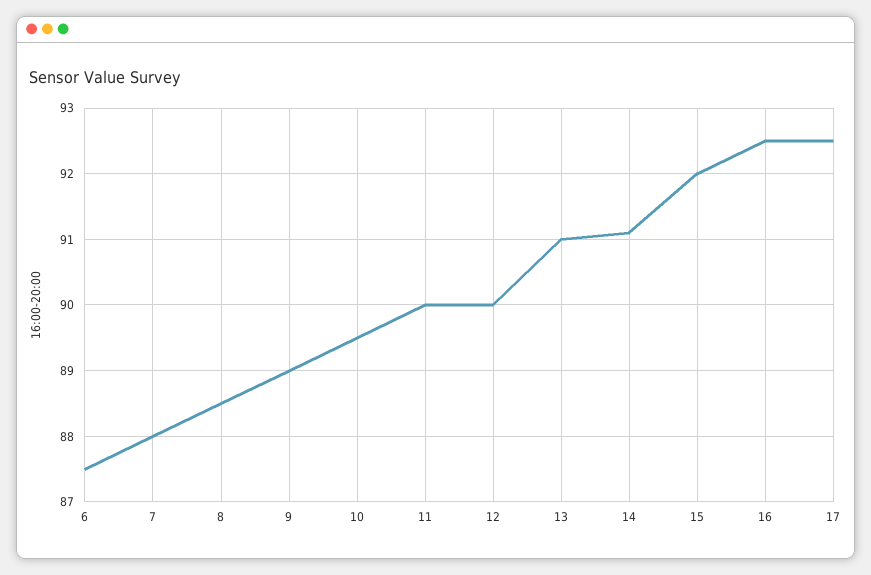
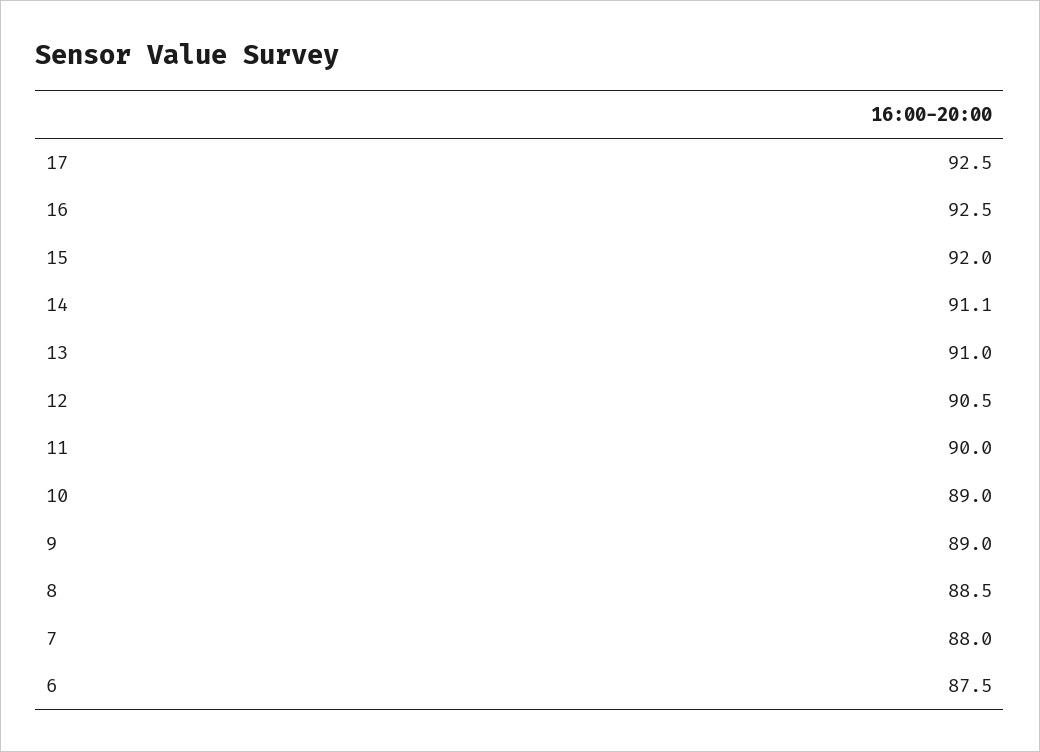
10: 89.5 -> 89
12: 90 -> 90.5

